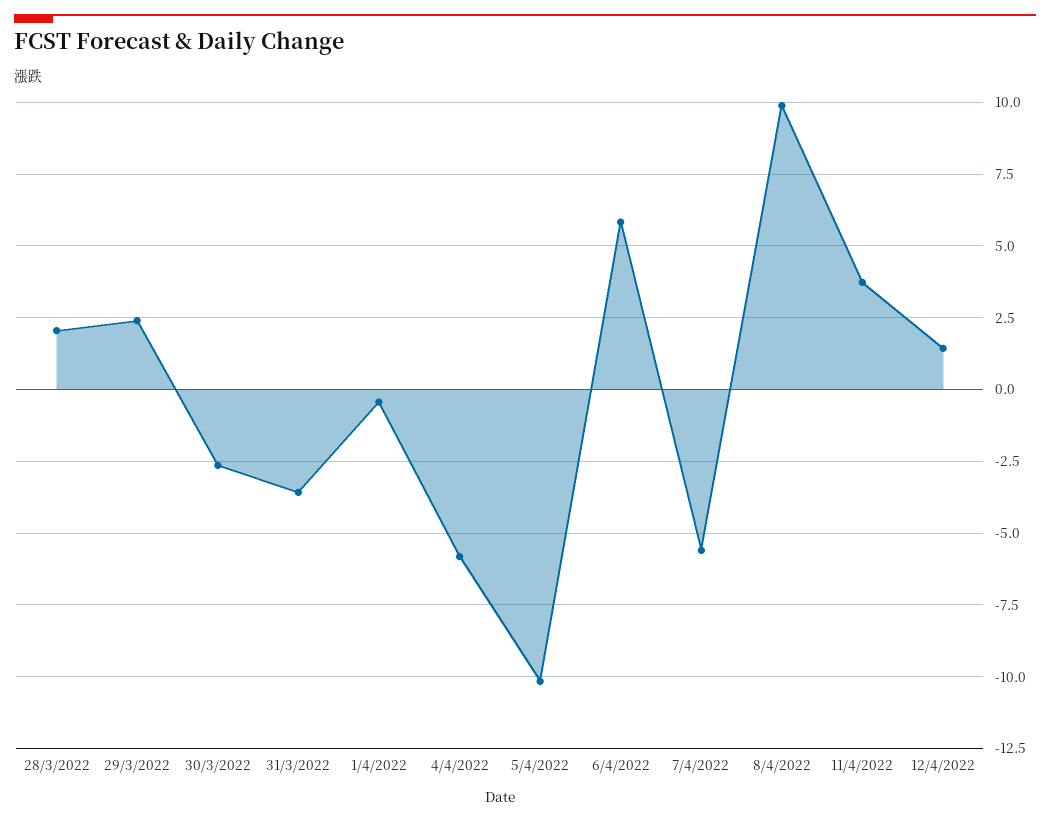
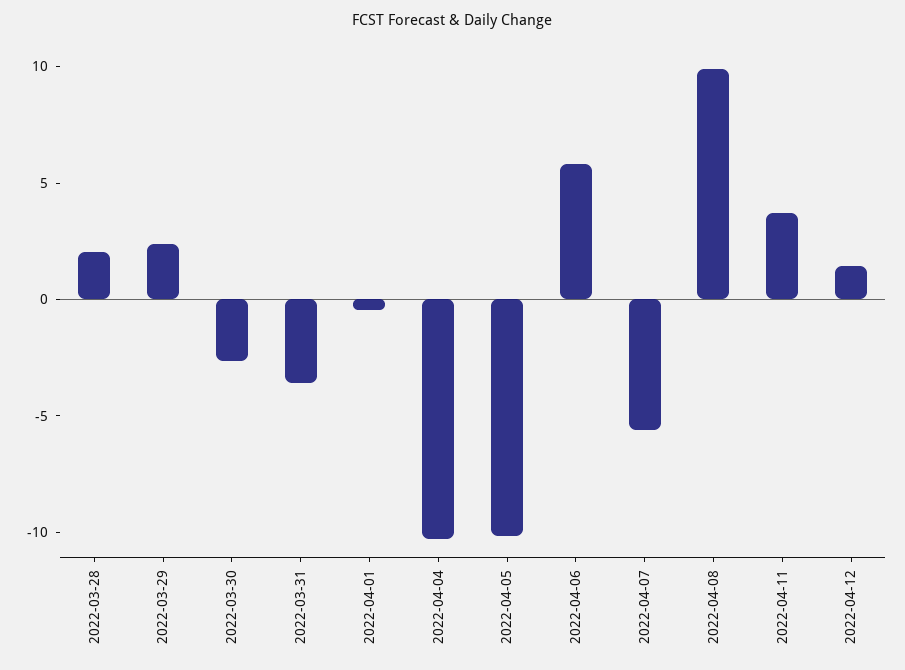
4/4/2022: -5.75 -> -10

